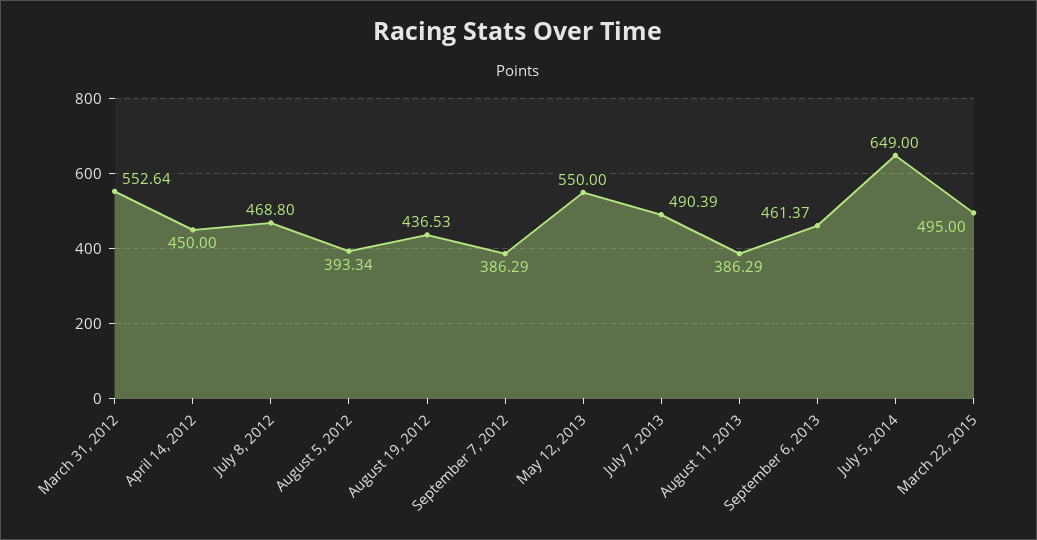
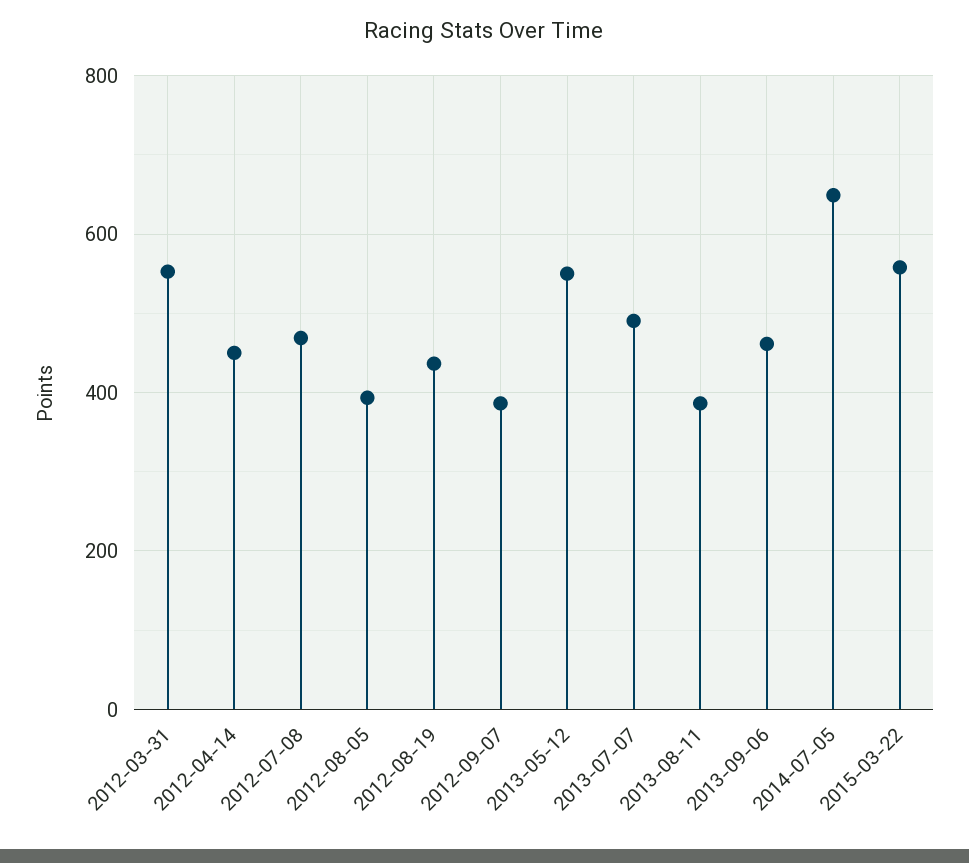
March 22, 2015: 495 -> 560

